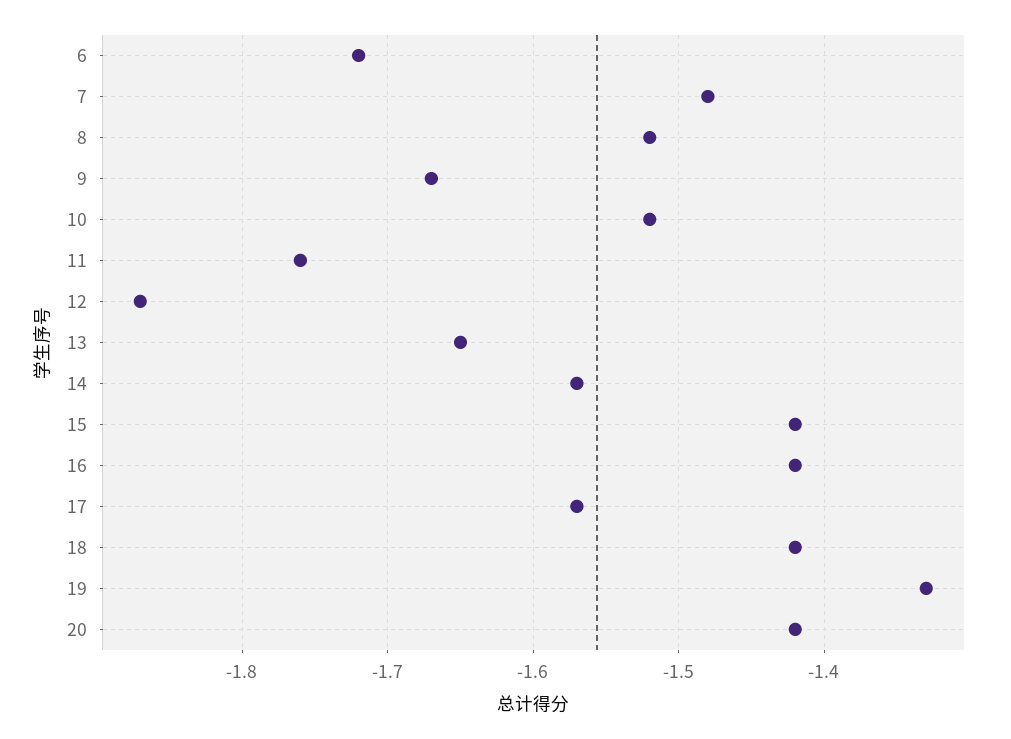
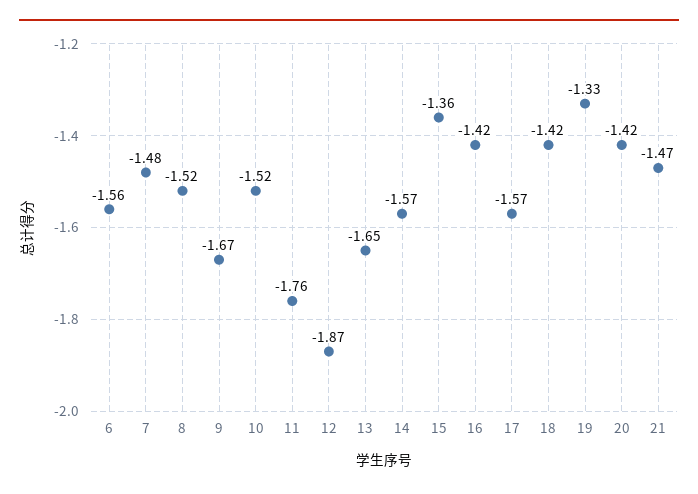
6: -1.72 -> -1.56
15: -1.42 -> -1.36
21: none -> -1.47

